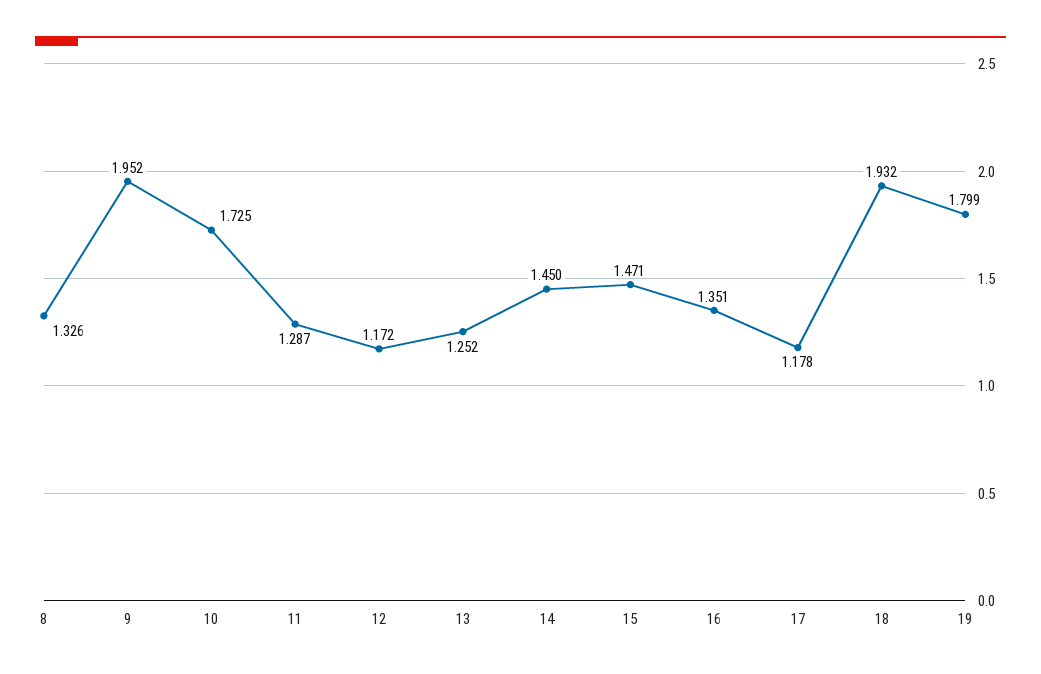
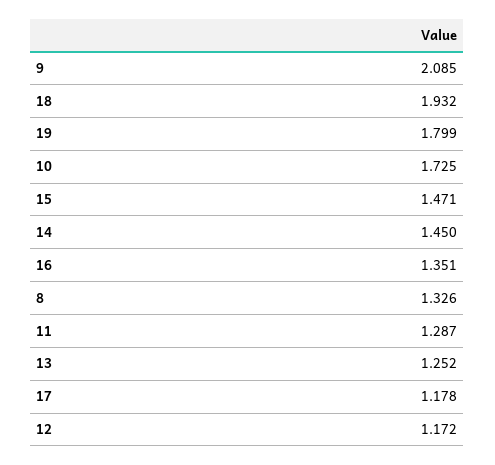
9: 1.952 -> 2.085

